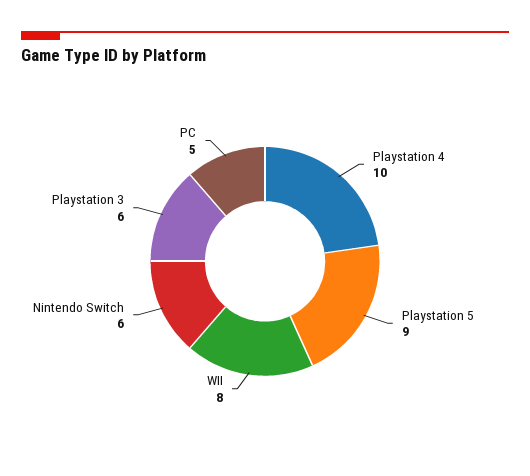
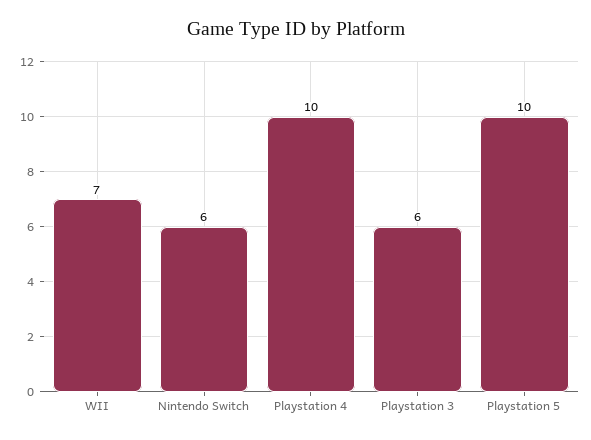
Playstation 5: 9 -> 10
WII: 8 -> 7
PC: 5 -> none

